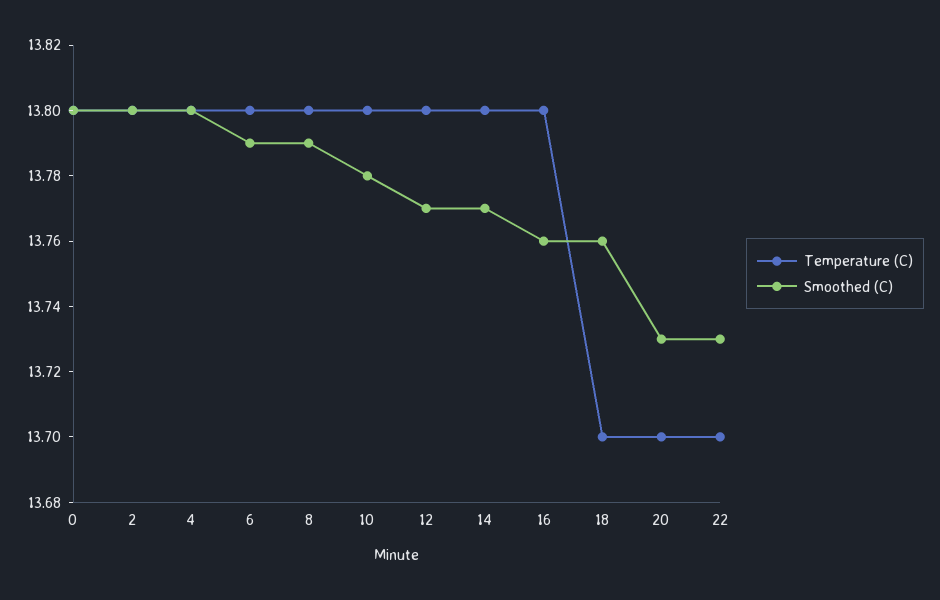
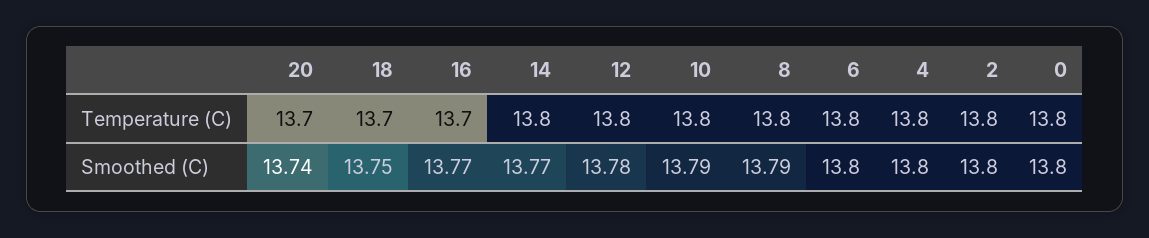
Smoothed (C), 6: 13.79 -> 13.8
Smoothed (C), 10: 13.78 -> 13.79
Smoothed (C), 12: 13.77 -> 13.78
Temperature (C), 16: 13.8 -> 13.7
Smoothed (C), 16: 13.76 -> 13.77
Smoothed (C), 18: 13.76 -> 13.75
Smoothed (C), 20: 13.73 -> 13.74
Temperature (C), 22: 13.7 -> none
Smoothed (C), 22: 13.73 -> none

